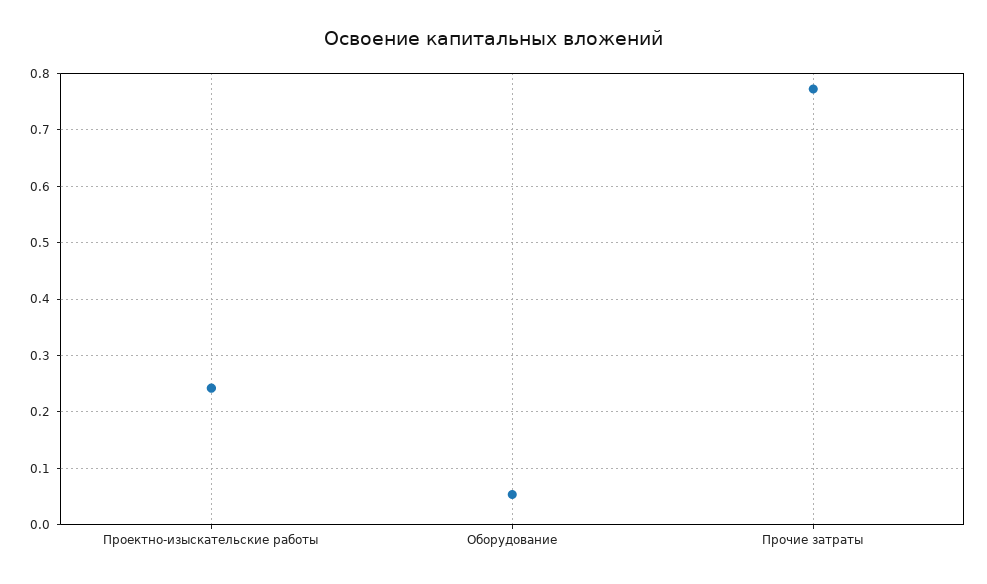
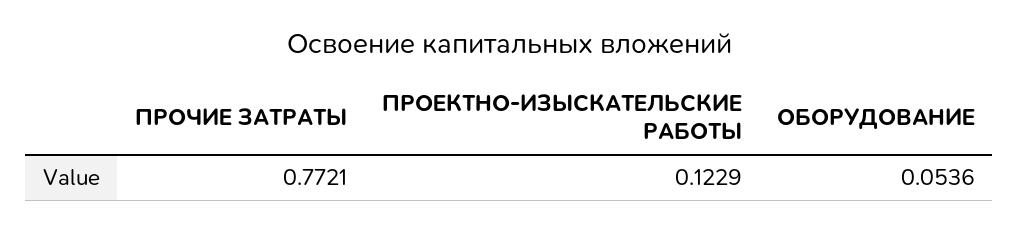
Проектно-изыскательские работы: 0.24 -> 0.1229

